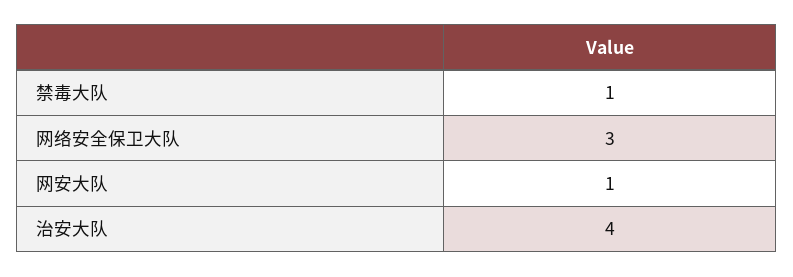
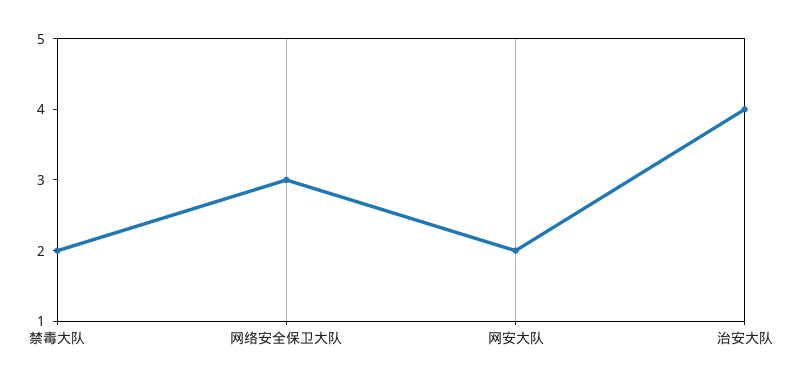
禁毒大队: 1 -> 2
网安大队: 1 -> 2

